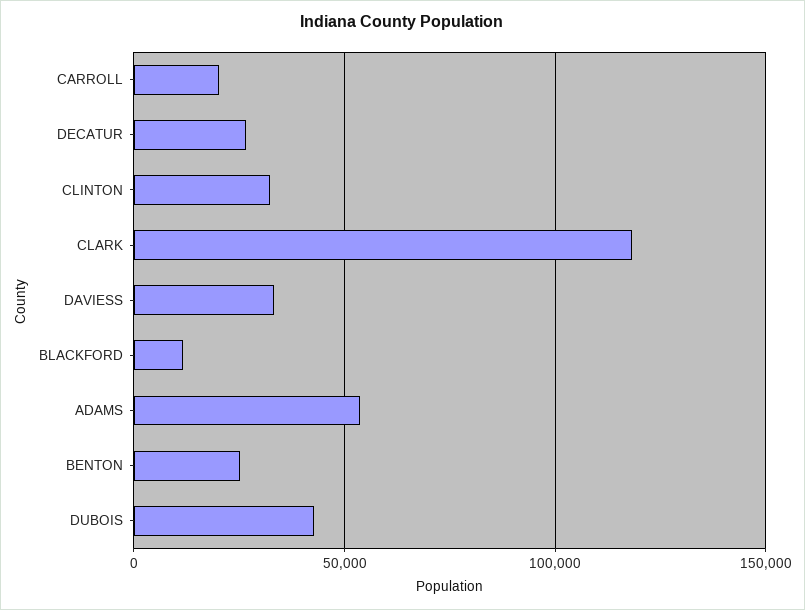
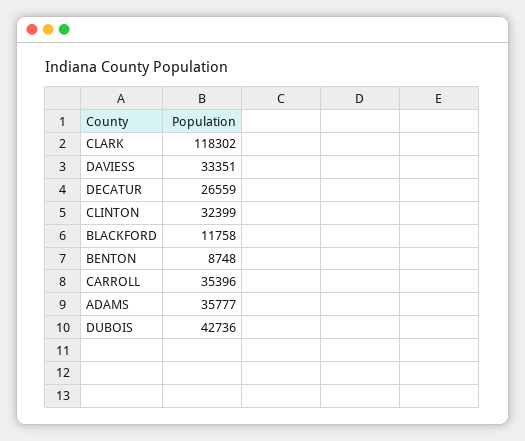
CARROLL: 20000 -> 35396
ADAMS: 55000 -> 35777
BENTON: 25000 -> 8748

